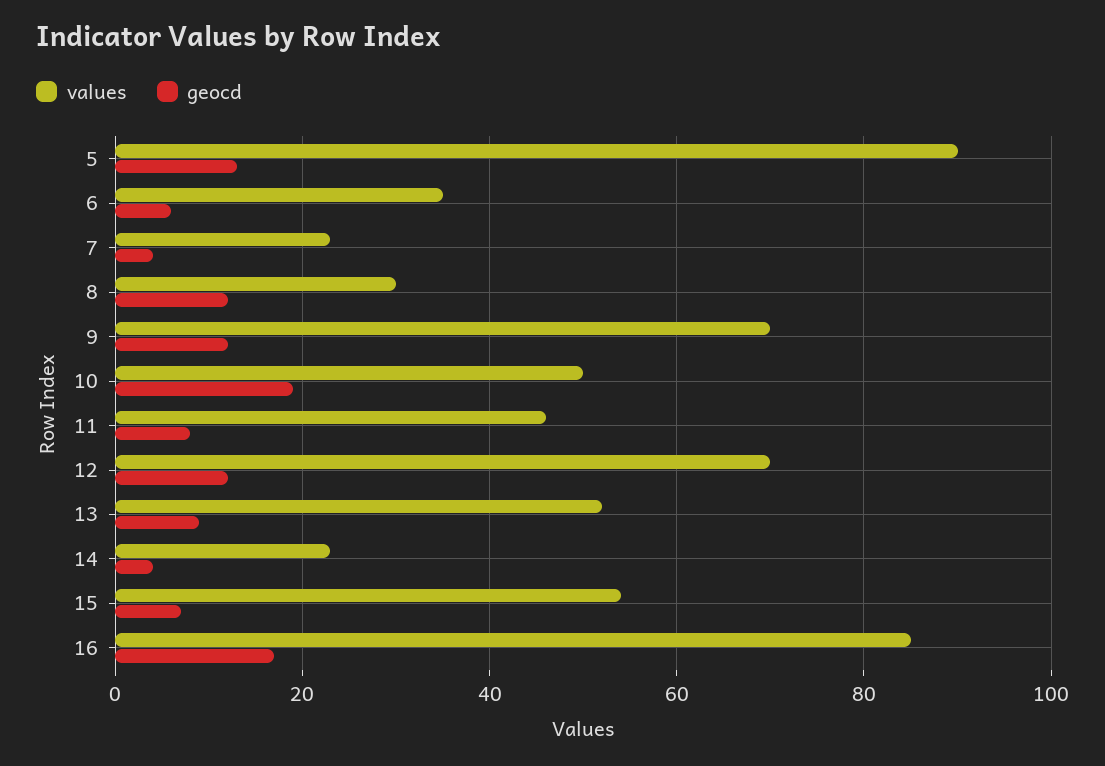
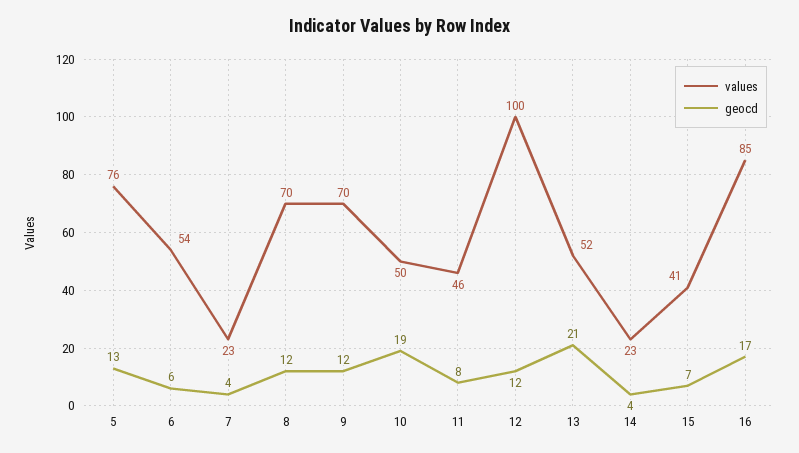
values, 5: 90 -> 76
values, 6: 35 -> 54
values, 8: 30 -> 70
values, 12: 70 -> 100
geocd, 13: 10 -> 21
values, 15: 55 -> 41

